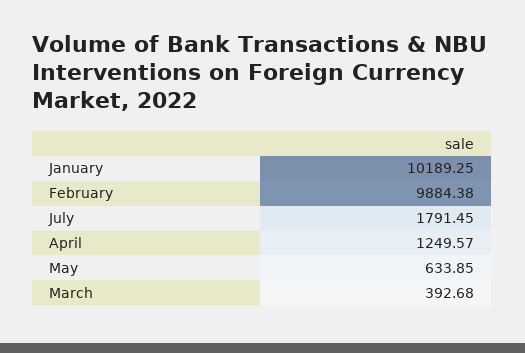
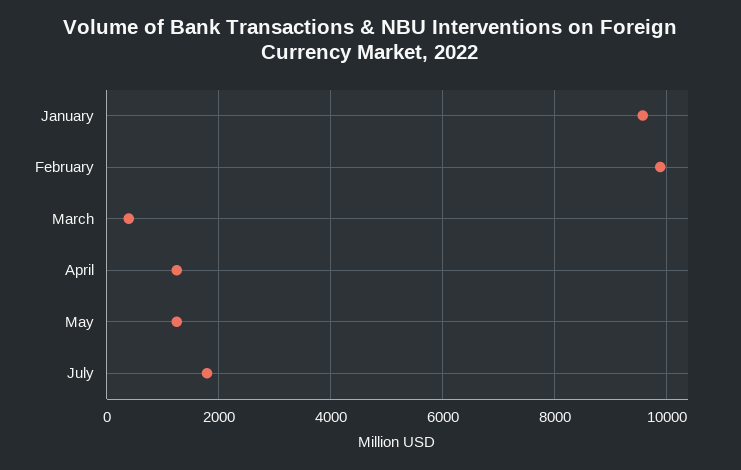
January: 10189.25 -> 9600
May: 633.85 -> 1200

